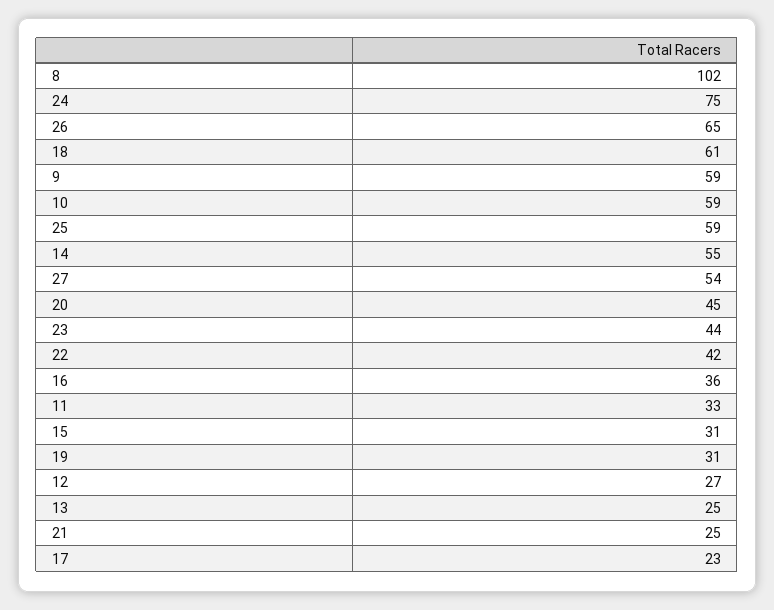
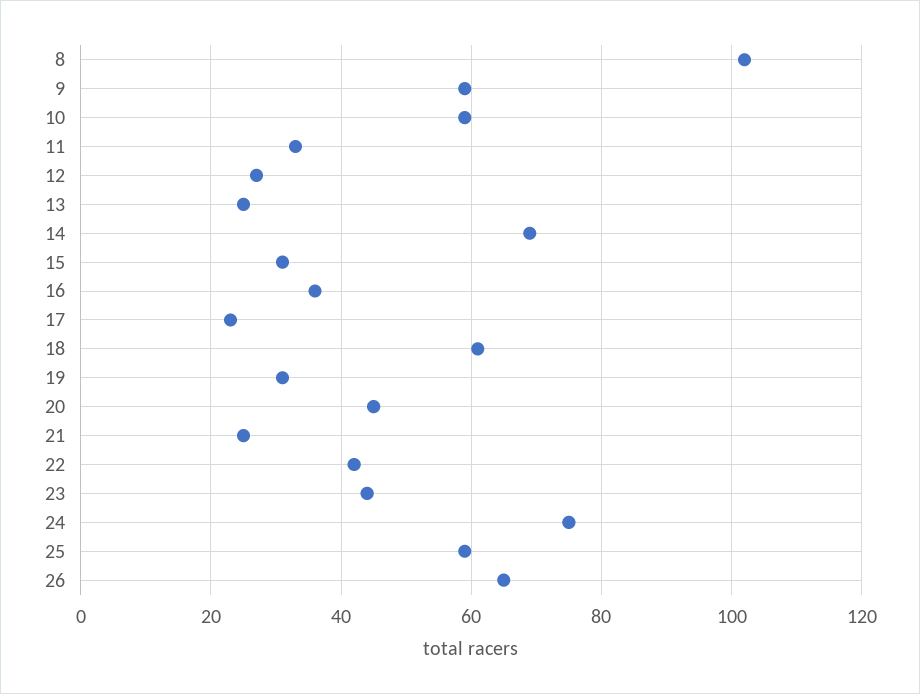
14: 55 -> 70
27: 54 -> none

